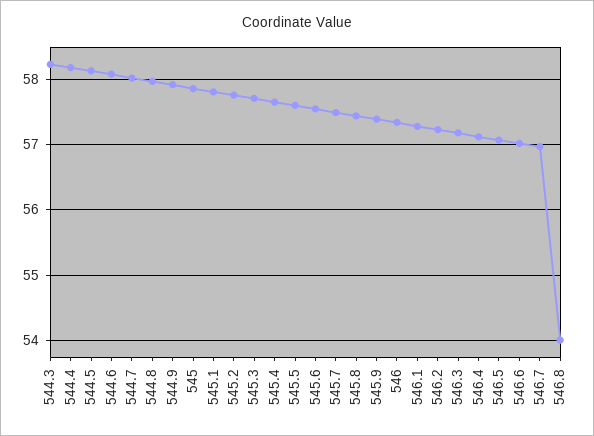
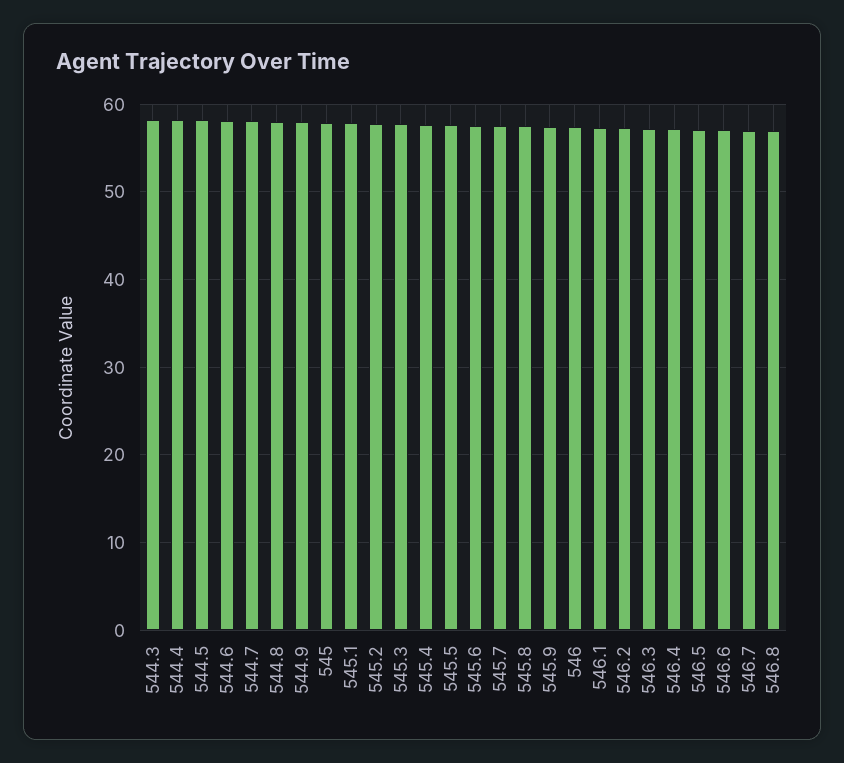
546.8: 54 -> 57

